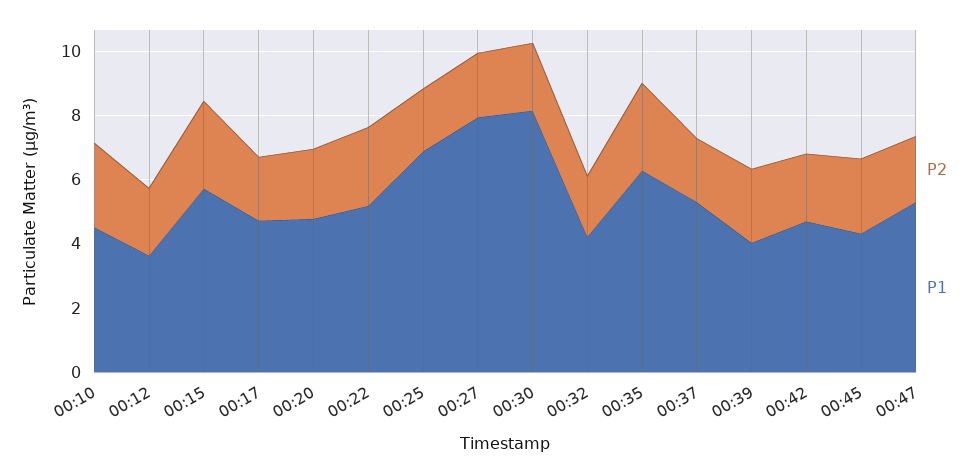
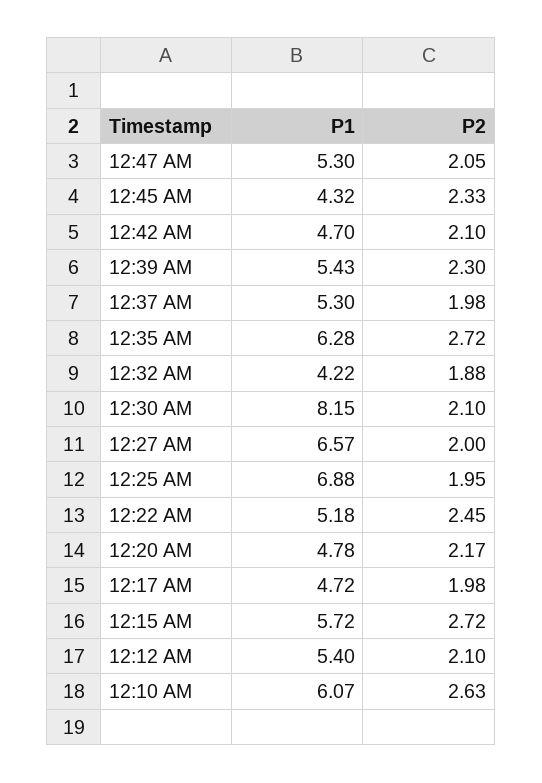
P1, 00:10: 4.5 -> 6.07
P1, 00:12: 3.5 -> 5.4
P1, 00:27: 8 -> 6.57
P1, 00:39: 4 -> 5.43

